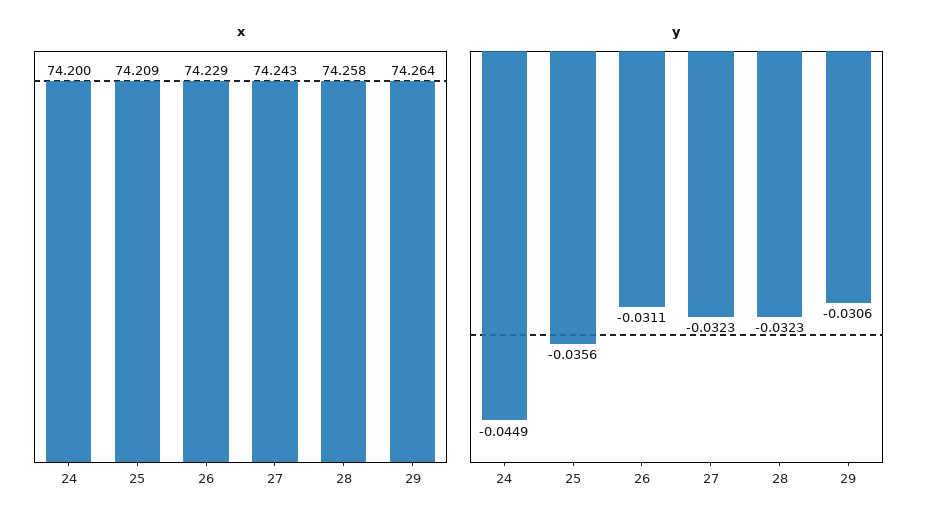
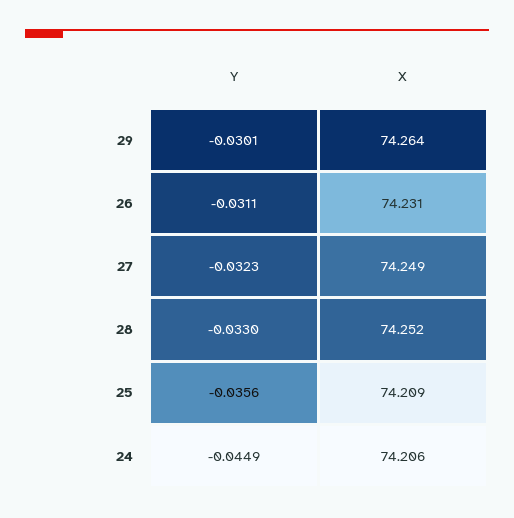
x, 24: 74.2 -> 74.206
x, 26: 74.229 -> 74.231
x, 27: 74.243 -> 74.249
x, 28: 74.258 -> 74.252
y, 28: -0.0323 -> -0.033
y, 29: -0.0306 -> -0.0301

